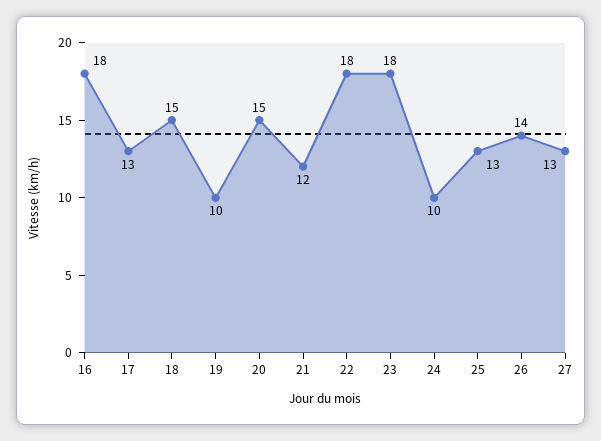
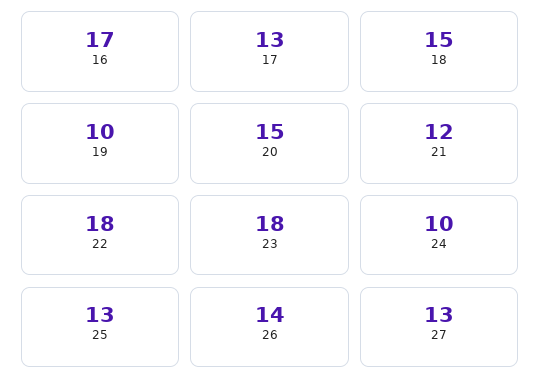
16: 18 -> 17

